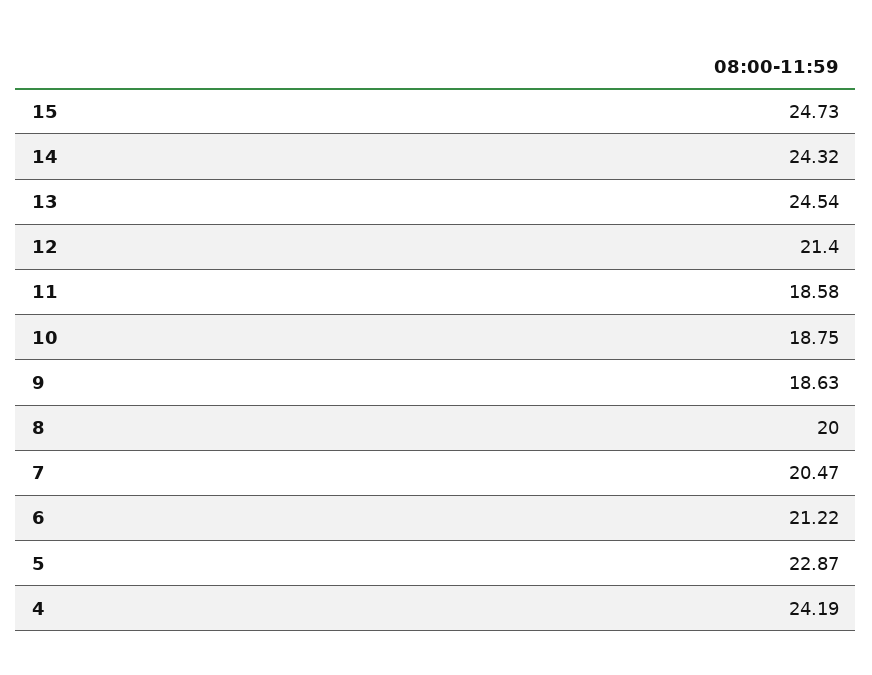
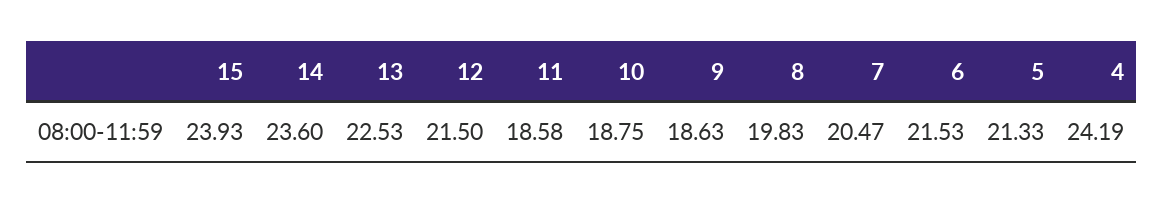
15: 24.73 -> 23.93
14: 24.32 -> 23.6
13: 24.54 -> 22.53
12: 21.4 -> 21.5
8: 20 -> 19.83
6: 21.22 -> 21.53
5: 22.87 -> 21.33

